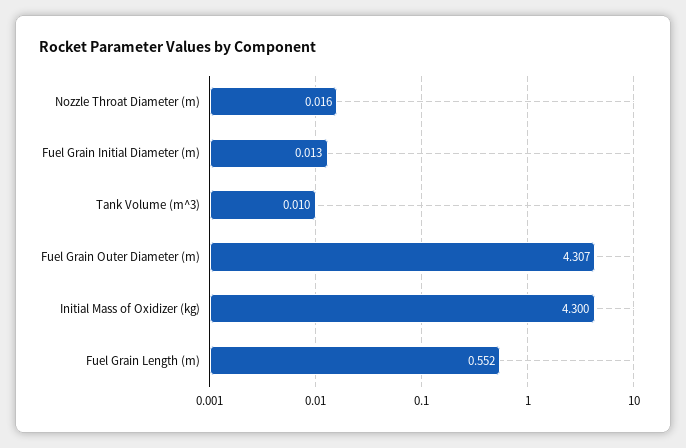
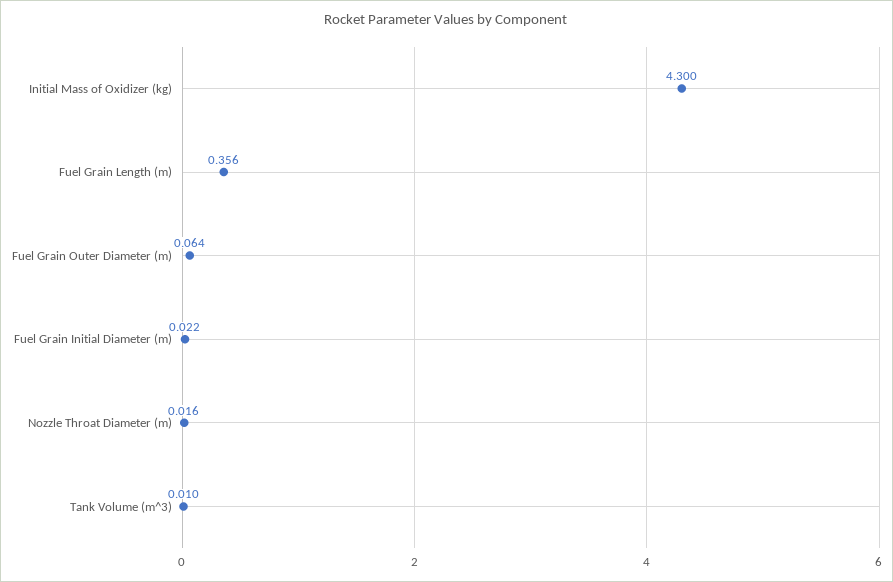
Fuel Grain Initial Diameter (m): 0.013 -> 0.022
Fuel Grain Outer Diameter (m): 4.307 -> 0.064
Fuel Grain Length (m): 0.552 -> 0.356

